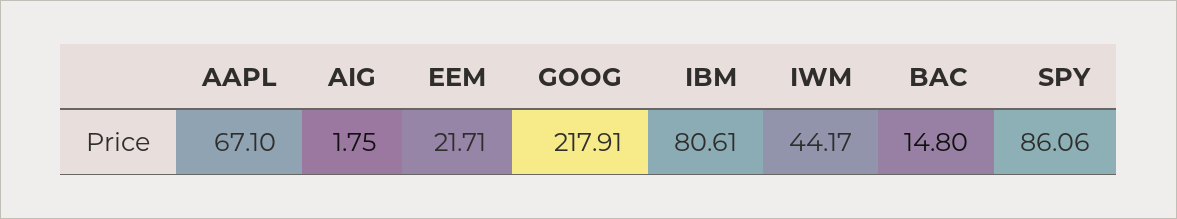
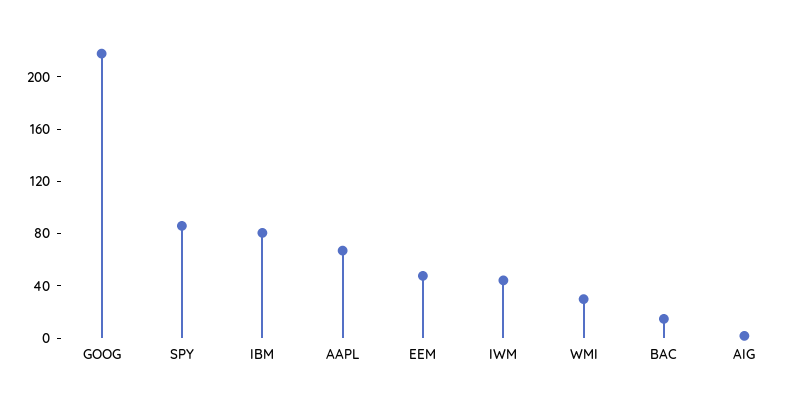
EEM: 21.71 -> 50
WMI: none -> 30

